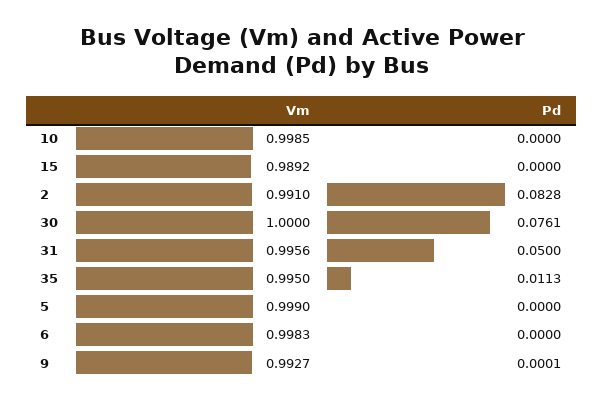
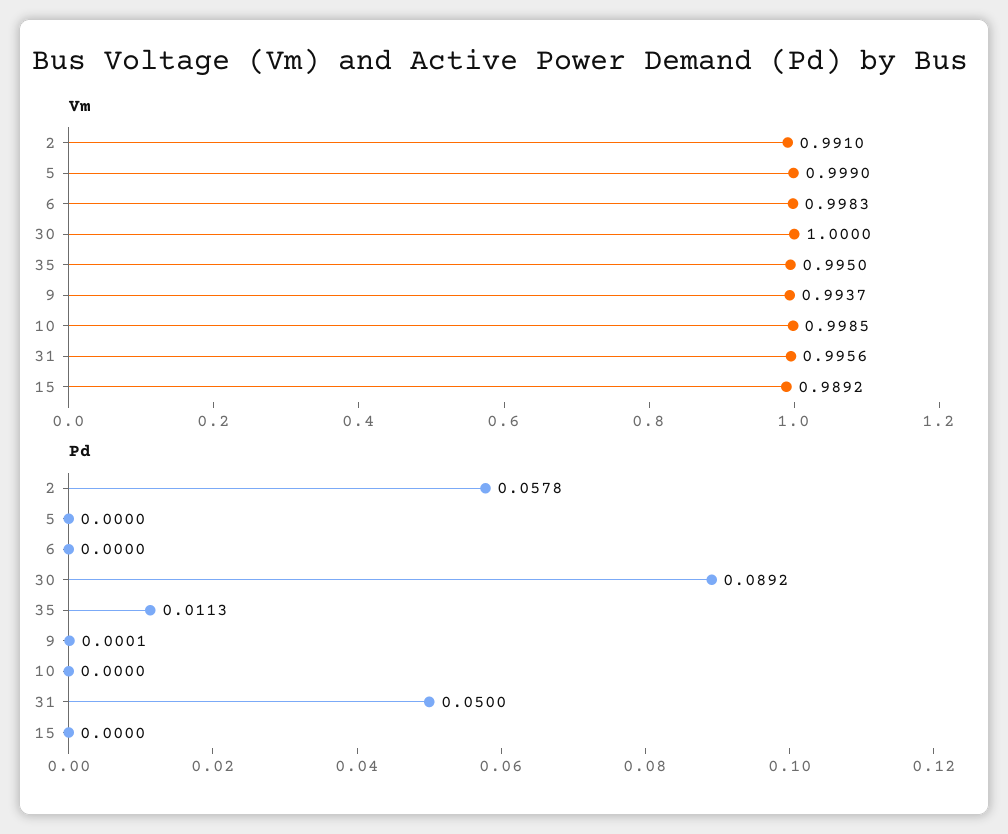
Pd, 2: 0.0828 -> 0.0578
Pd, 30: 0.0761 -> 0.0892
Vm, 9: 0.9927 -> 0.9937

